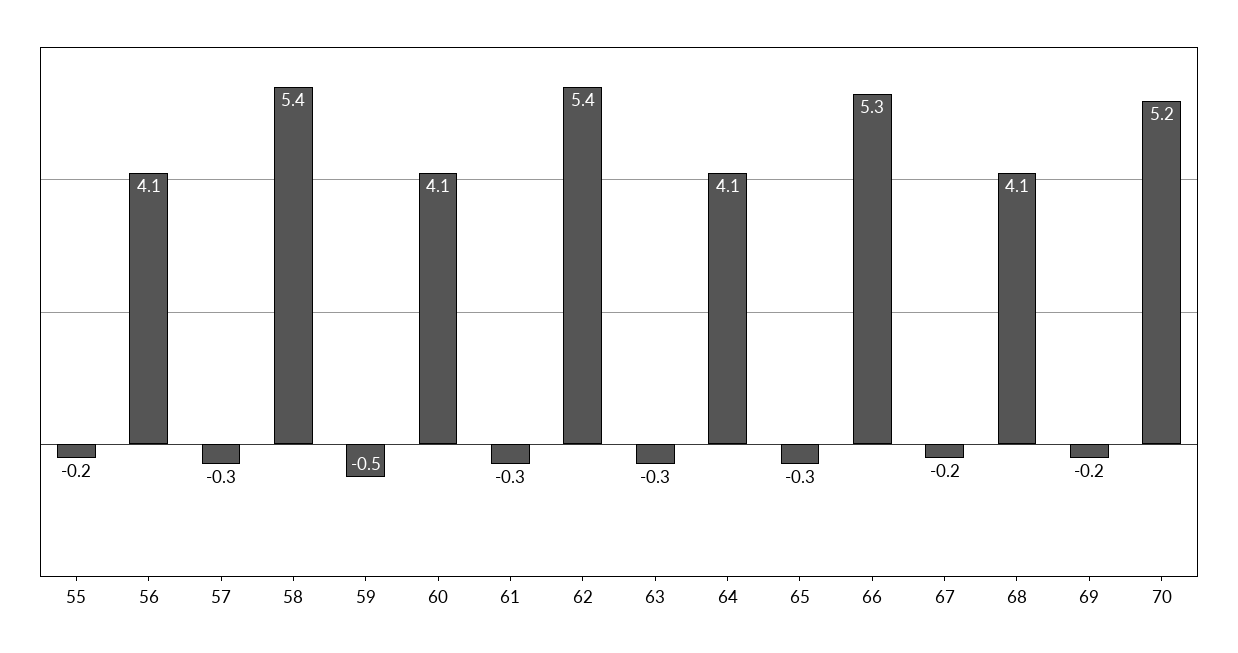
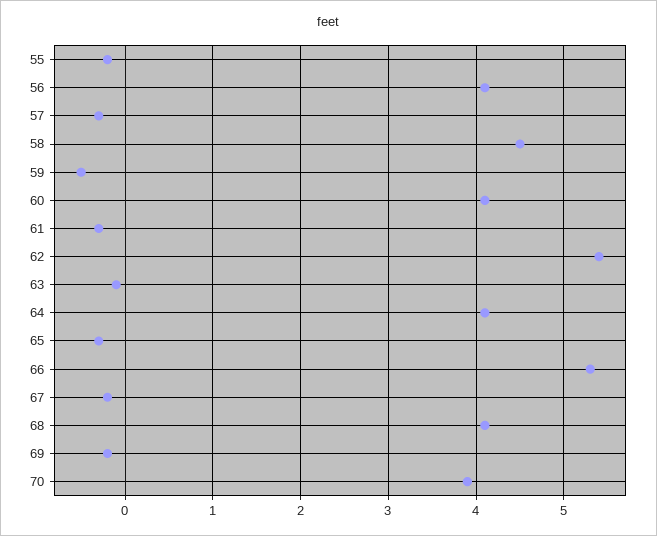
58: 5.4 -> 4.5
63: -0.3 -> -0.1
70: 5.2 -> 3.9

